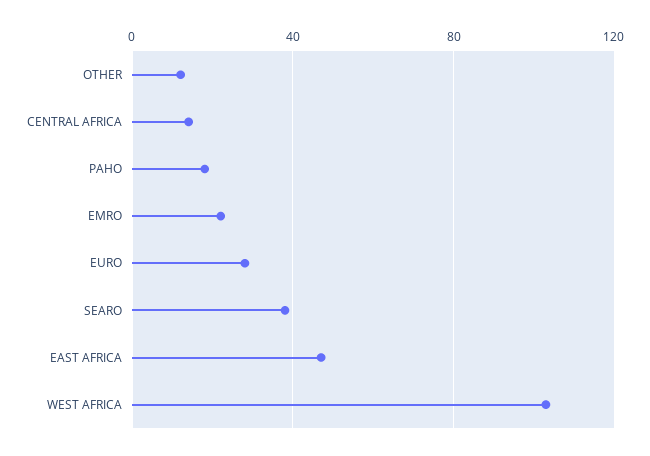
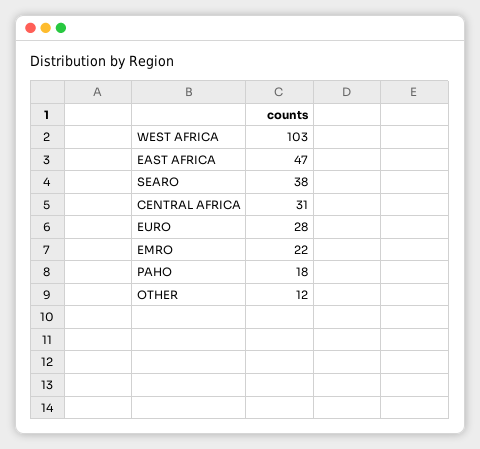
CENTRAL AFRICA: 15 -> 31

